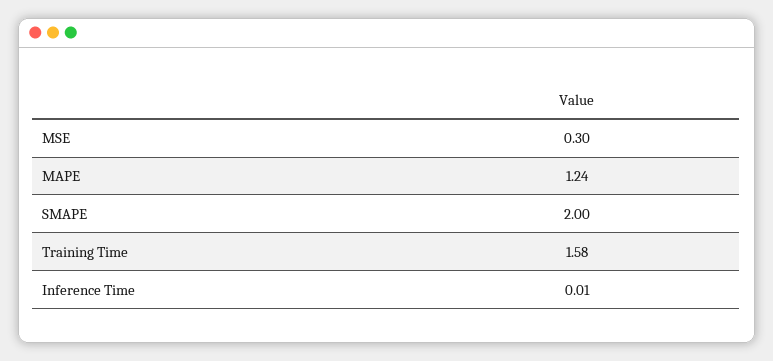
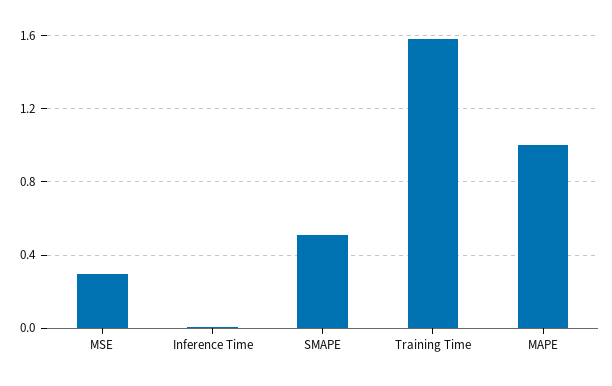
MAPE: 1.24 -> 1
SMAPE: 2 -> 0.5

